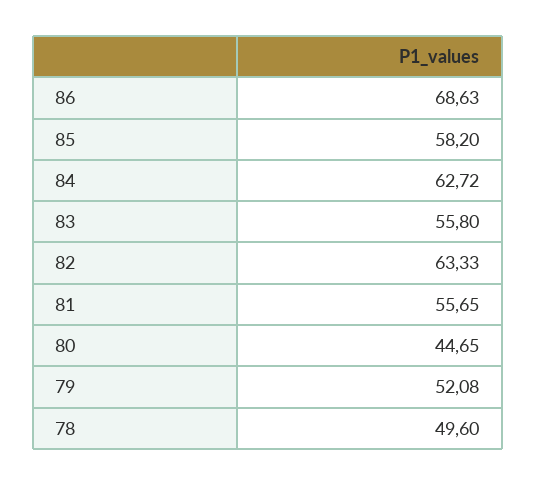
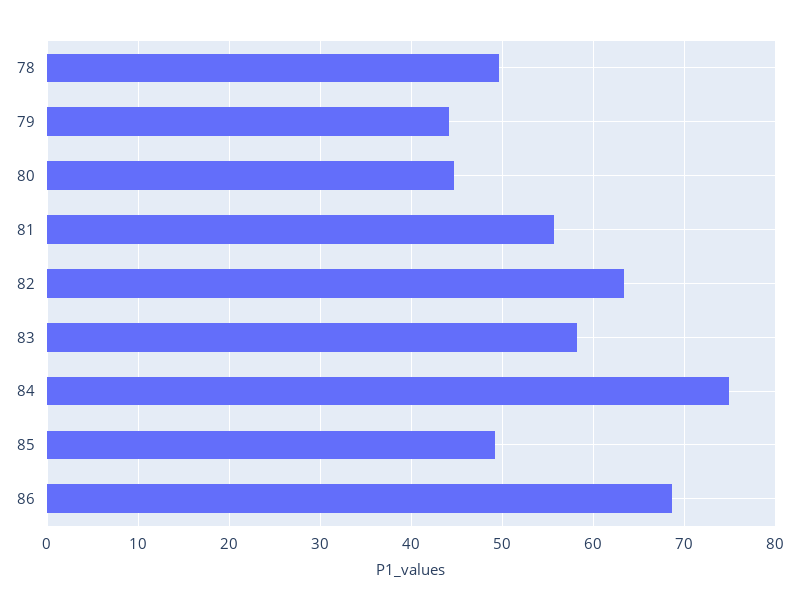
85: 58.2 -> 49
84: 62.72 -> 75
83: 55.8 -> 58
79: 52.08 -> 44

